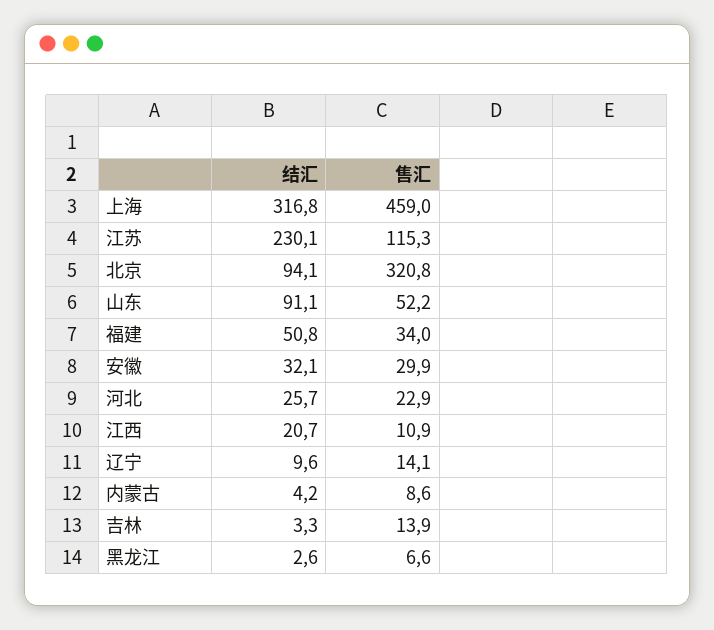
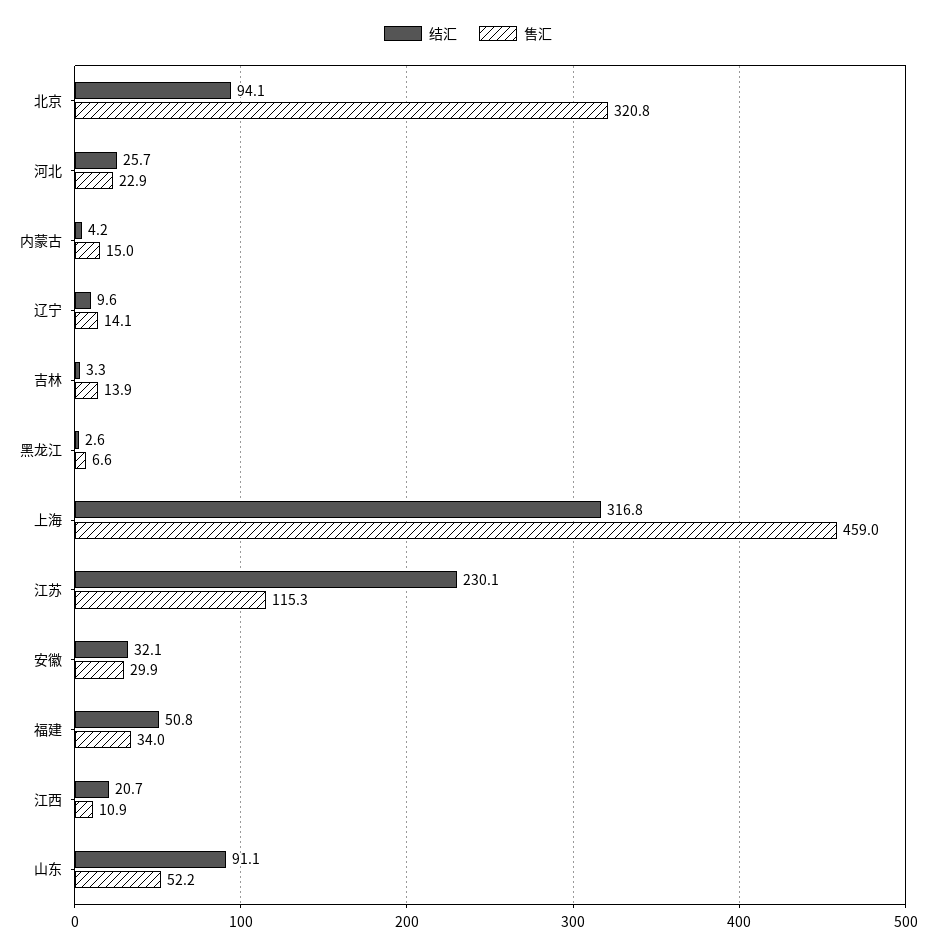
售汇, 内蒙古: 8.6 -> 15

